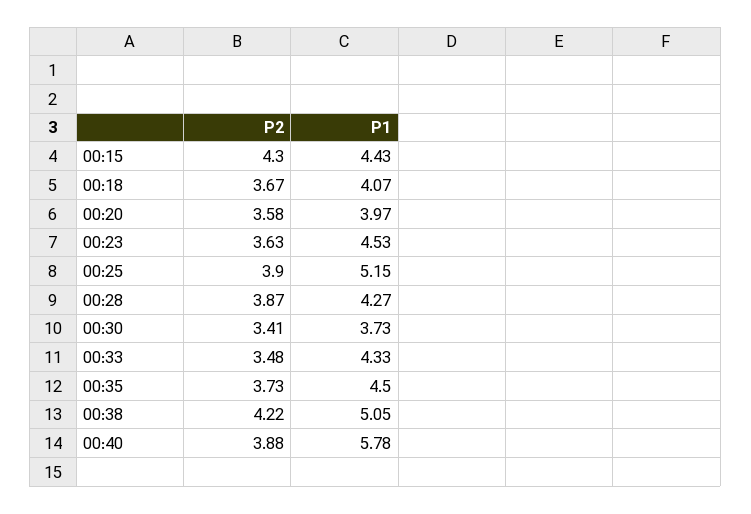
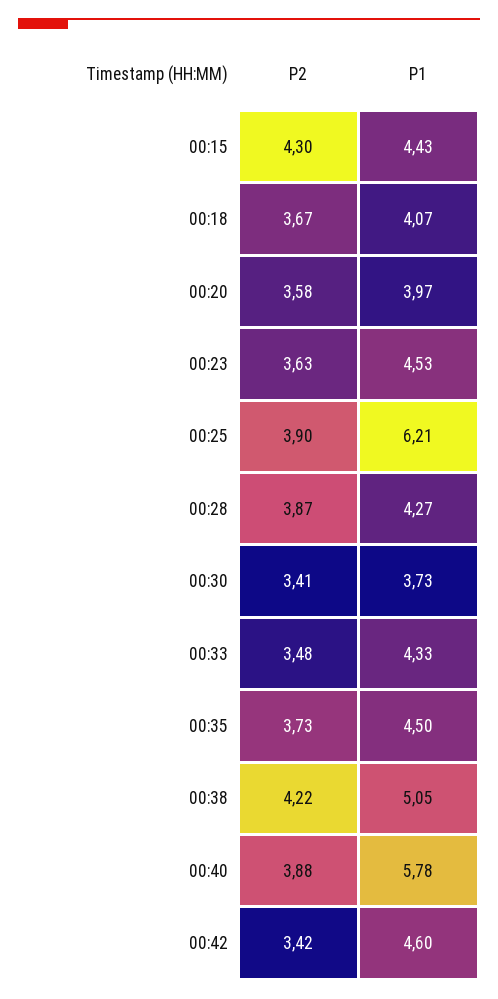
P1, 00:25: 5.15 -> 6.21
P2, 00:42: none -> 3.42
P1, 00:42: none -> 4.6

